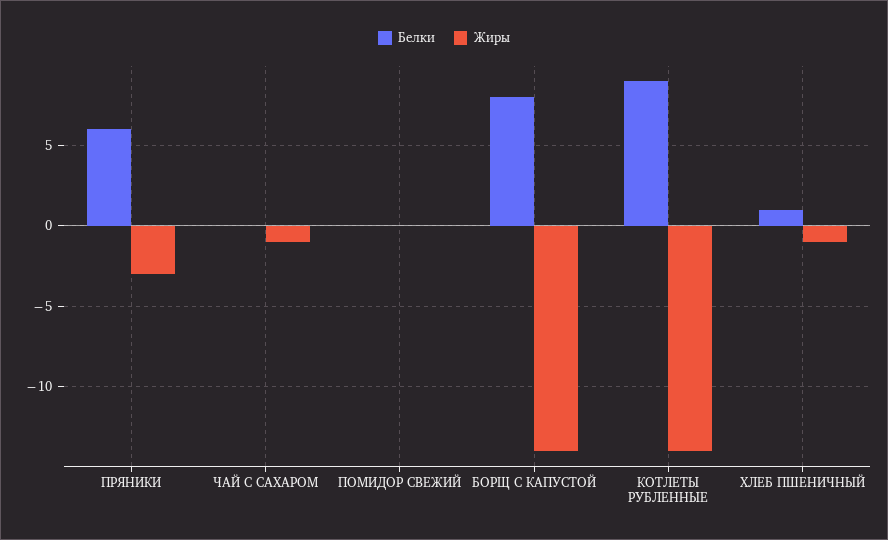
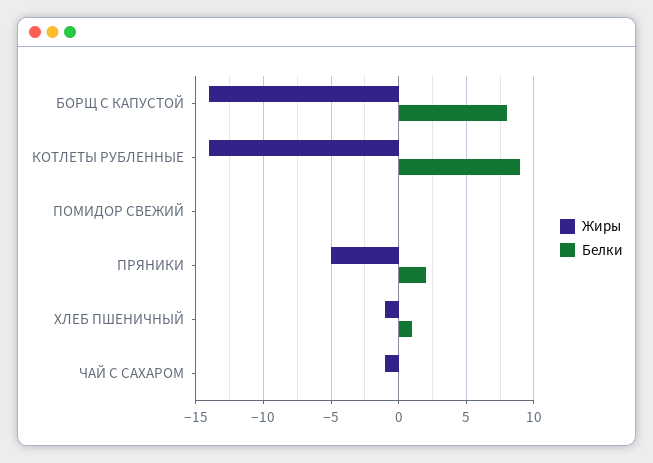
Белки, ПРЯНИКИ: 6 -> 2
Жиры, ПРЯНИКИ: -3 -> -5

